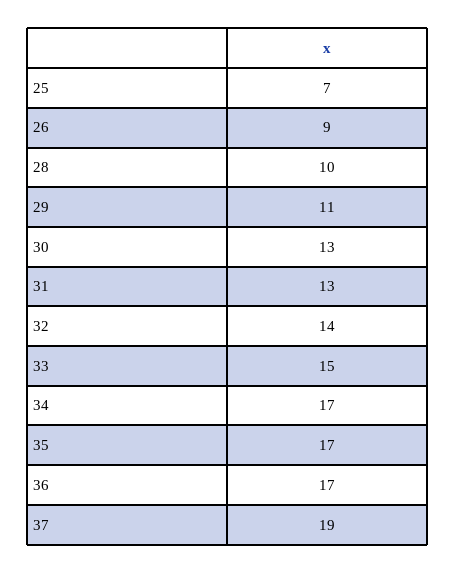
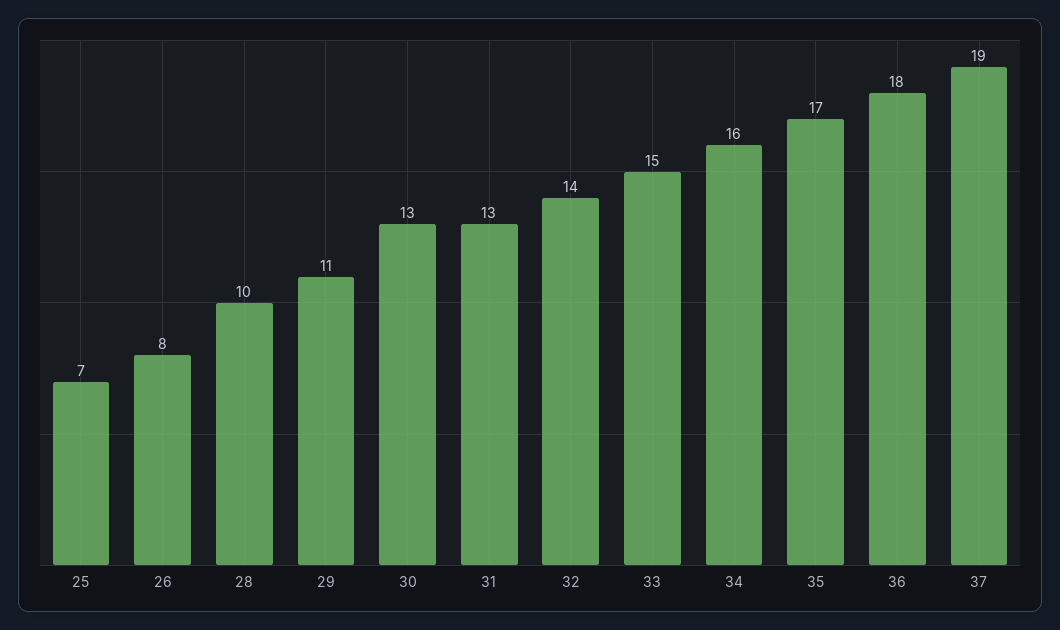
26: 9 -> 8
34: 17 -> 16
36: 17 -> 18

